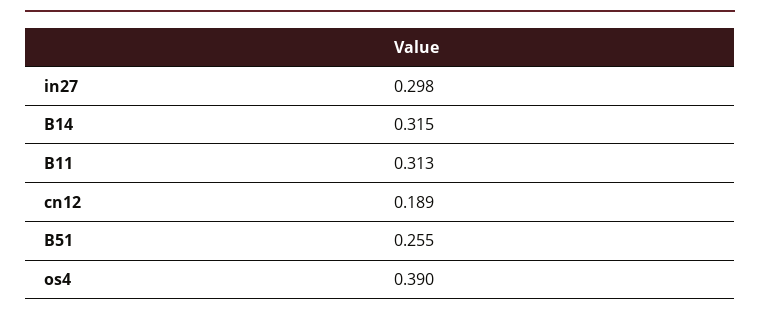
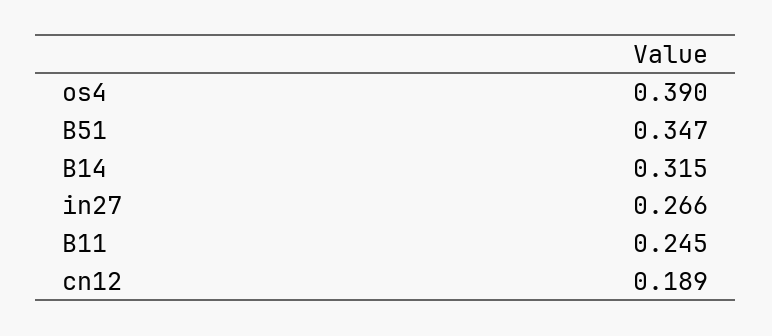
in27: 0.298 -> 0.266
B11: 0.313 -> 0.245
B51: 0.255 -> 0.347

